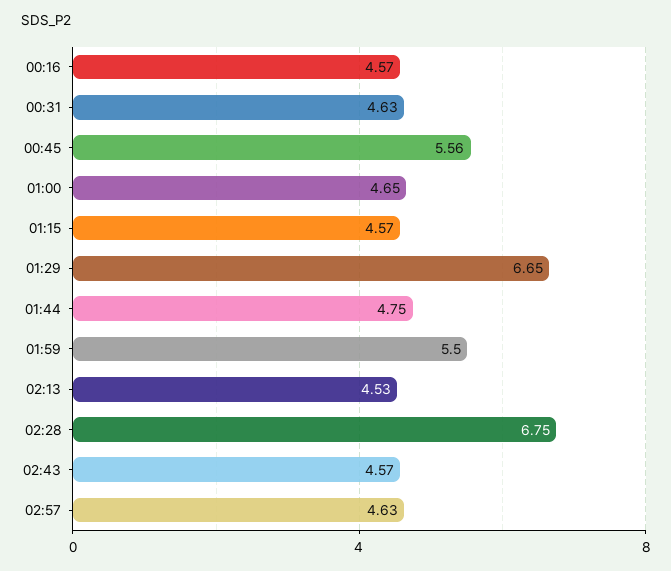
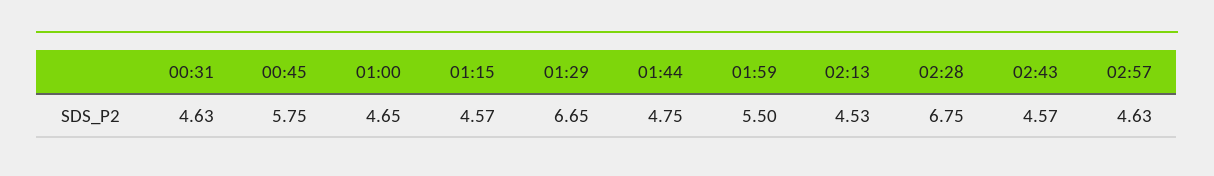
00:16: 4.57 -> none
00:45: 5.56 -> 5.75

